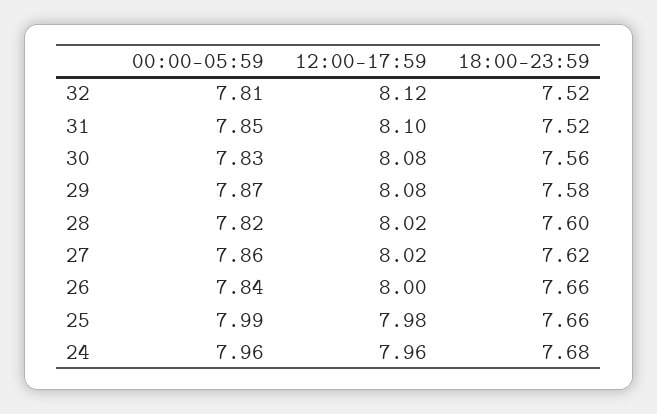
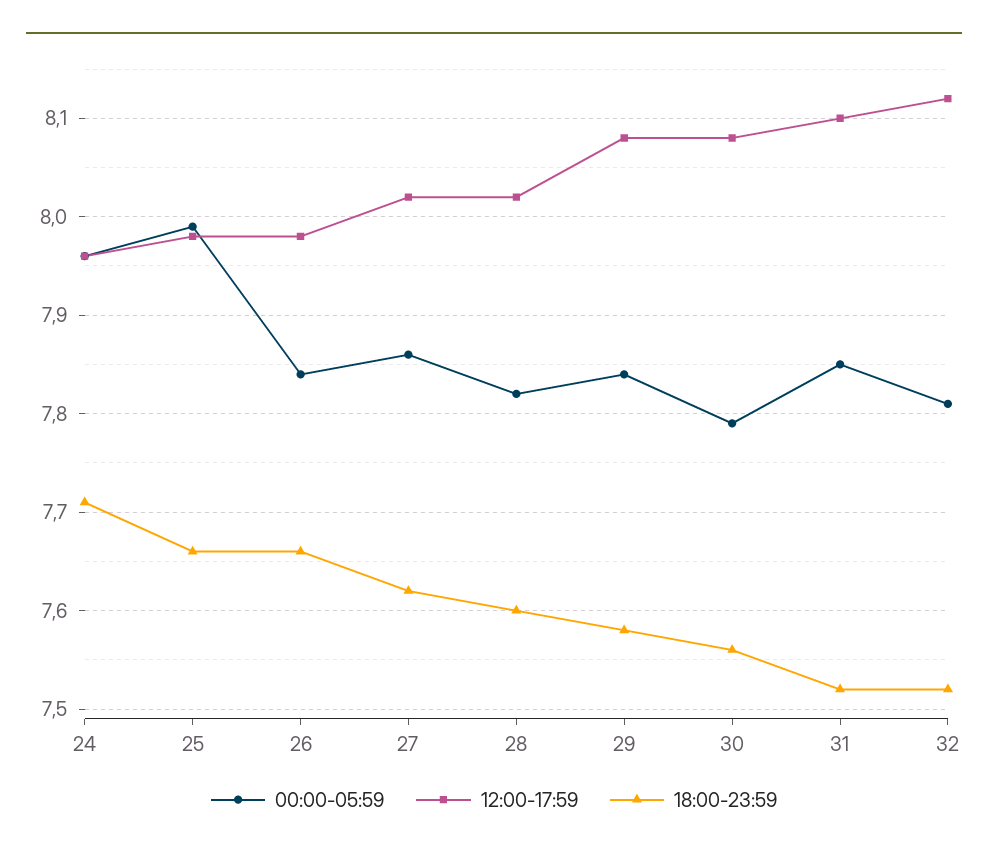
00:00-05:59, 30: 7.83 -> 7.79
00:00-05:59, 29: 7.87 -> 7.84
12:00-17:59, 26: 8 -> 7.98
18:00-23:59, 24: 7.68 -> 7.71

